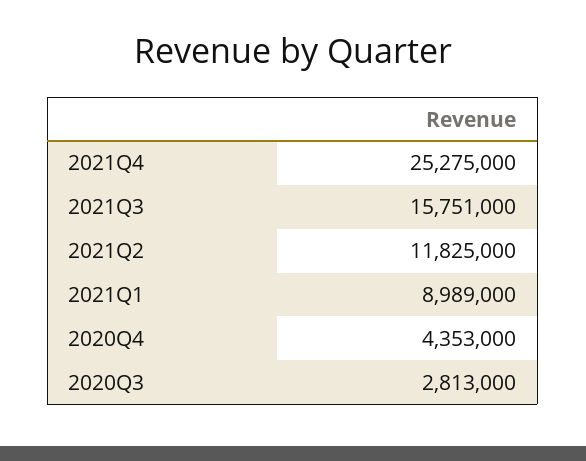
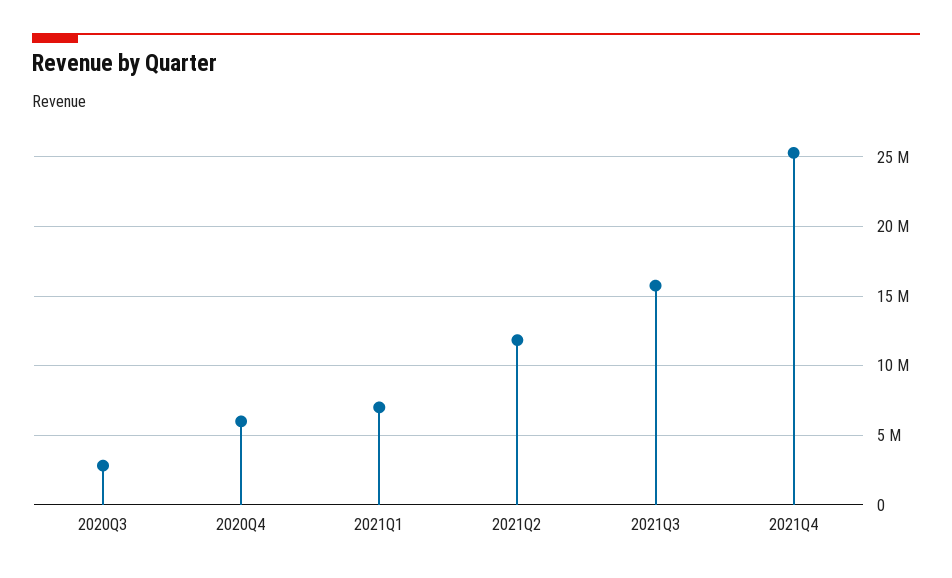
2021Q1: 8989000 -> 7000000
2020Q4: 4353000 -> 6000000

